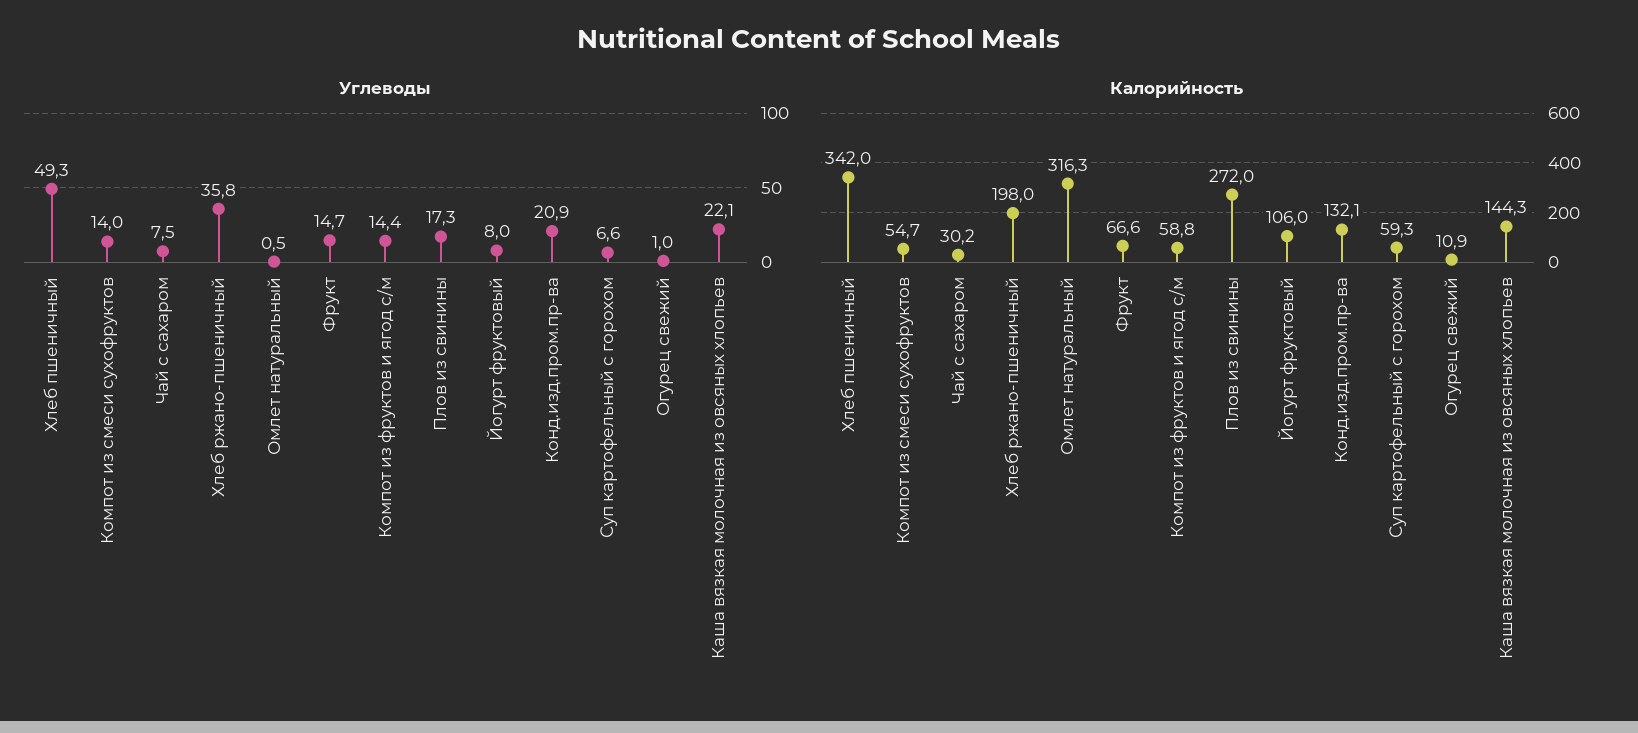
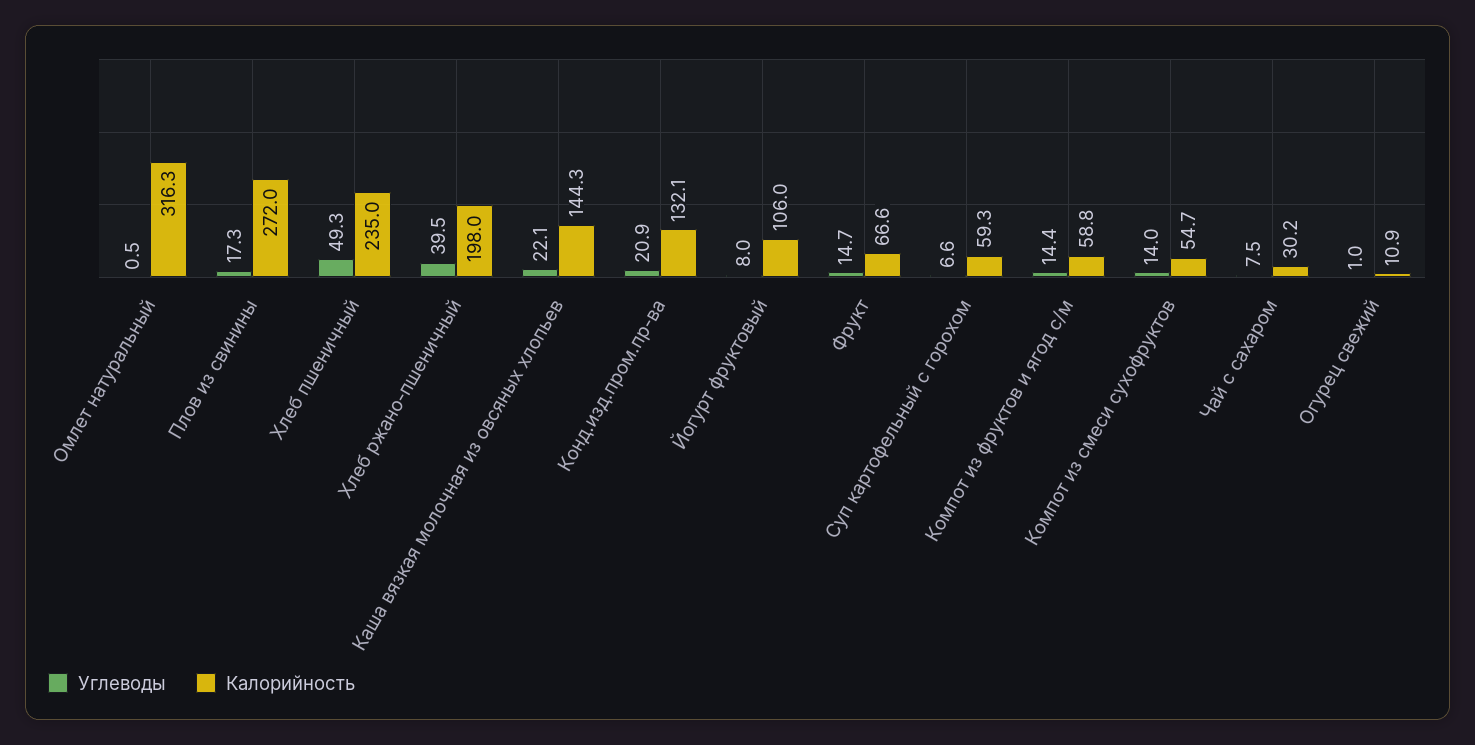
Углеводы, Хлеб ржано-пшеничный: 35.8 -> 39.5
Калорийность, Хлеб пшеничный: 342 -> 235

